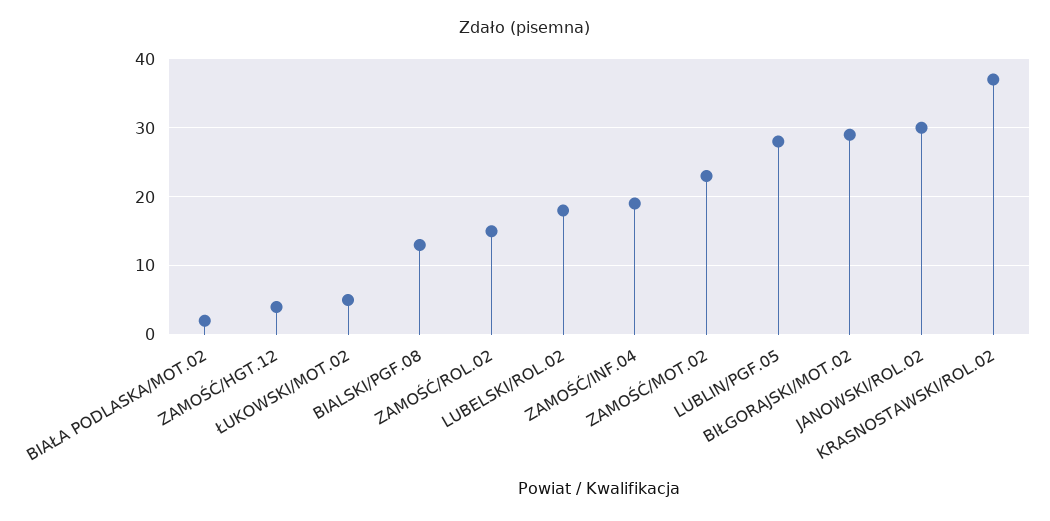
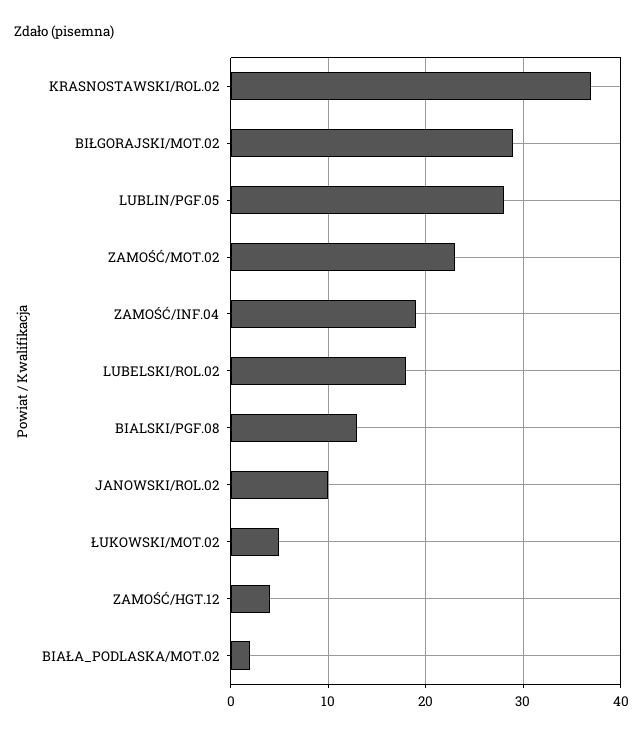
ZAMOŚĆ/ROL.02: 15 -> none
JANOWSKI/ROL.02: 30 -> 10

